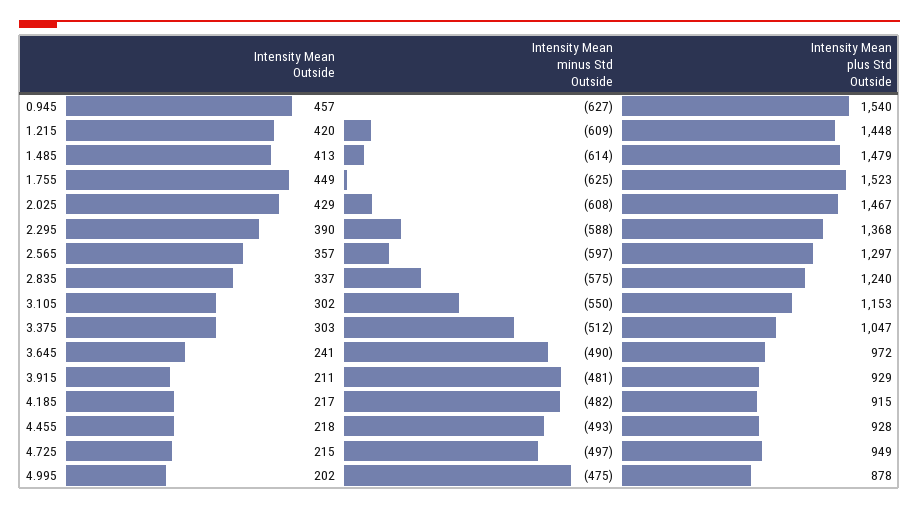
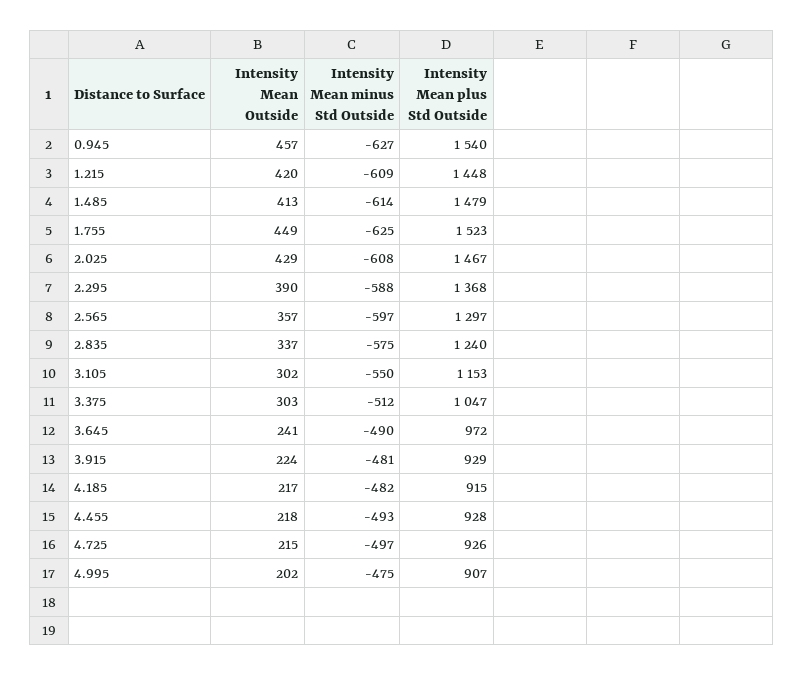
Intensity Mean Outside, 3.915: 211 -> 224
Intensity Mean plus Std Outside, 4.725: 949 -> 926
Intensity Mean plus Std Outside, 4.995: 878 -> 907

